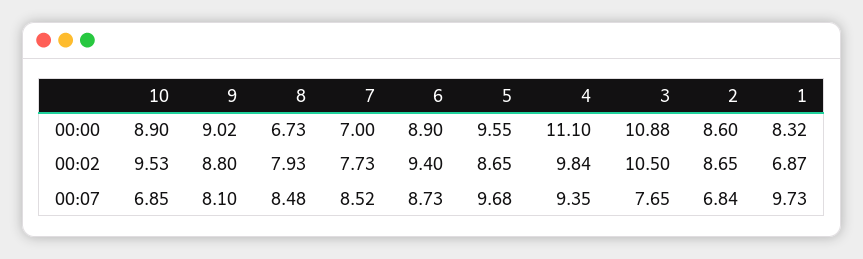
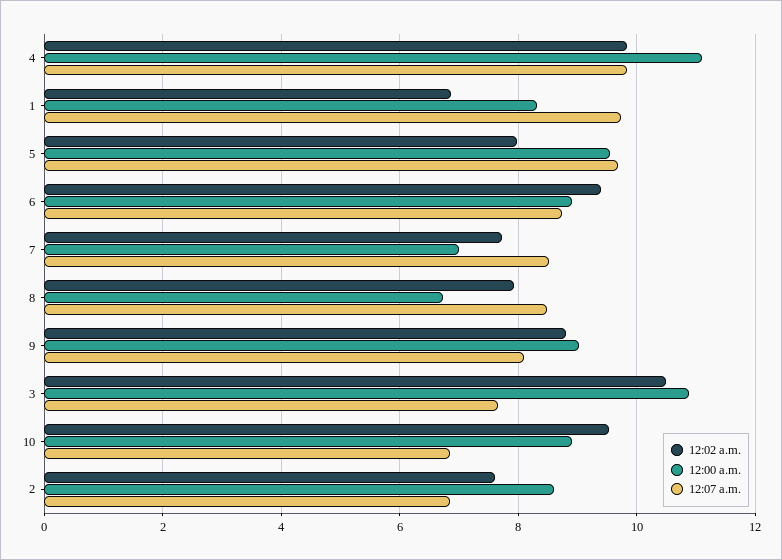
00:02, 5: 8.65 -> 8
00:02, 2: 8.65 -> 7.6
00:07, 4: 9.35 -> 9.8

